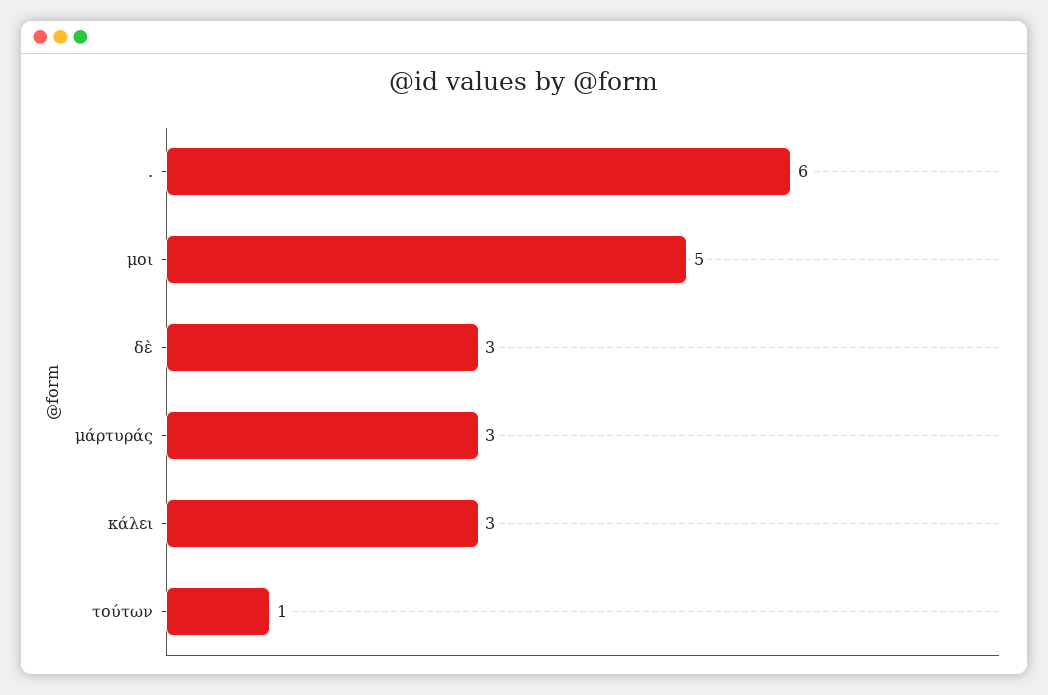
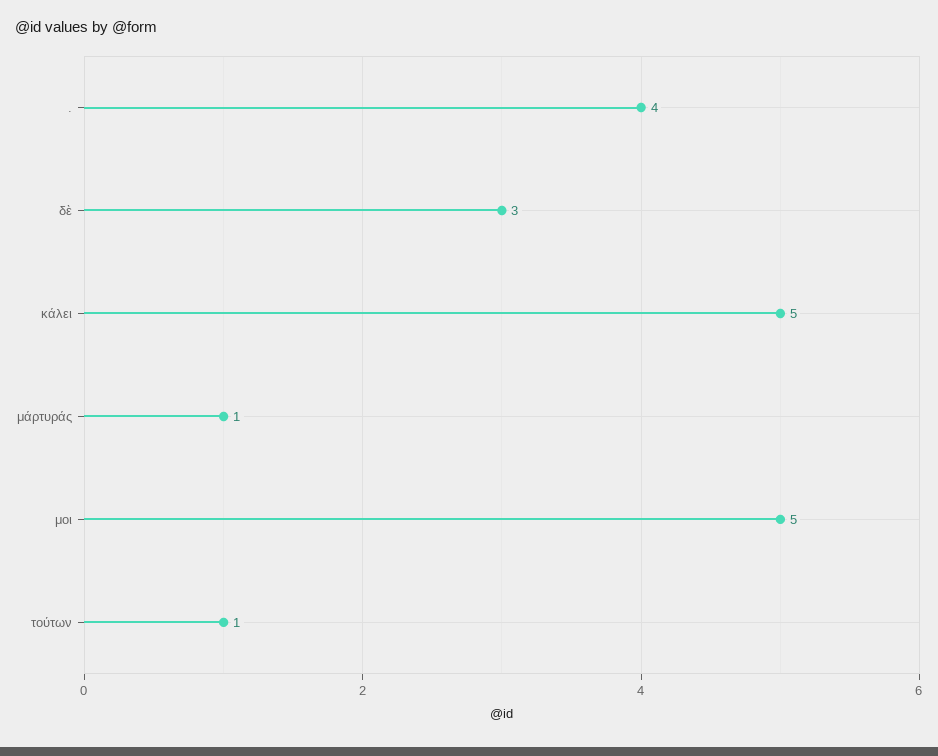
.: 6 -> 4
μάρτυράς: 3 -> 1
κάλει: 3 -> 5

